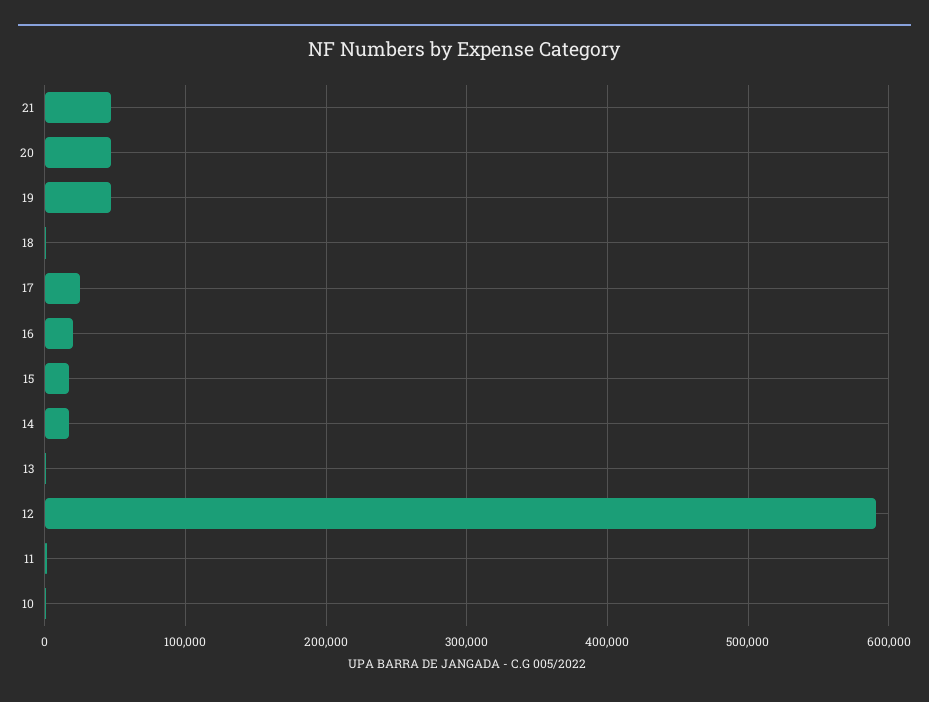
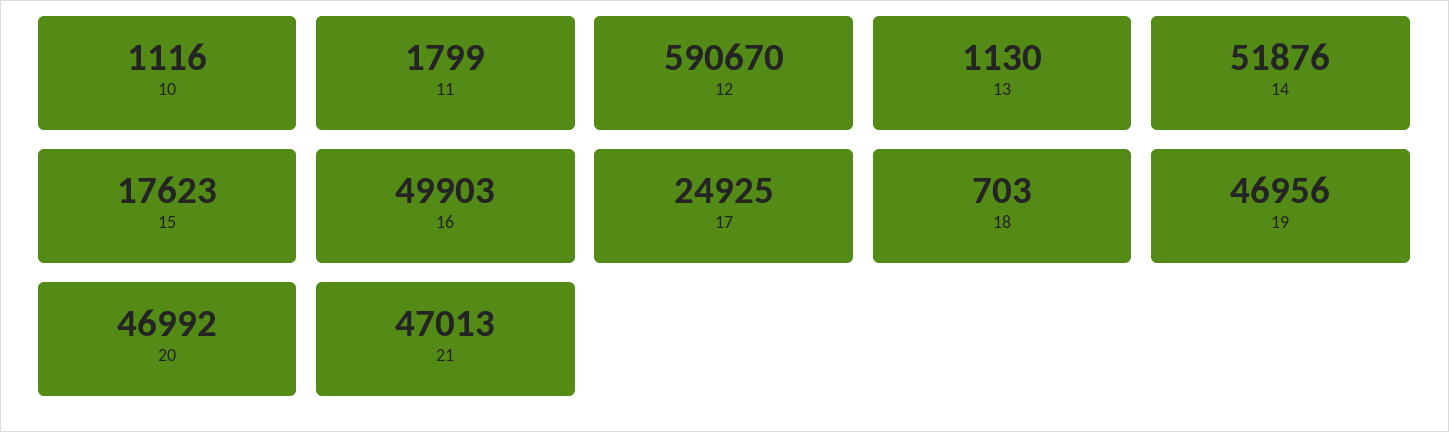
16: 20000 -> 49903
14: 20000 -> 51876

